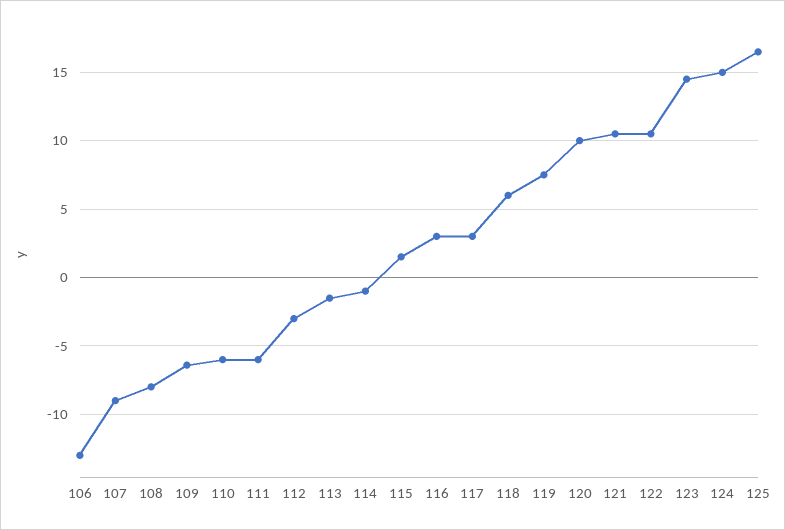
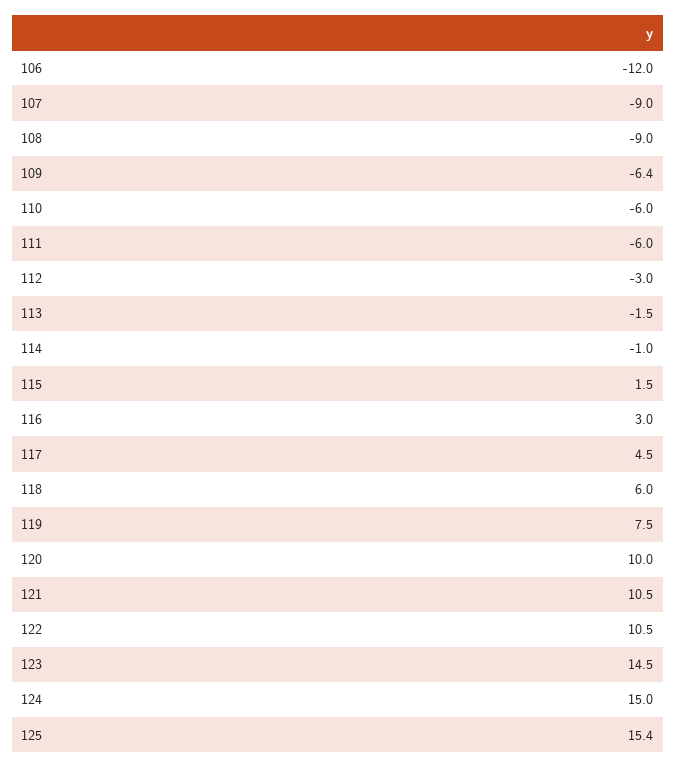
106: -13 -> -12
108: -8 -> -9
117: 3 -> 4.5
125: 16.5 -> 15.4

